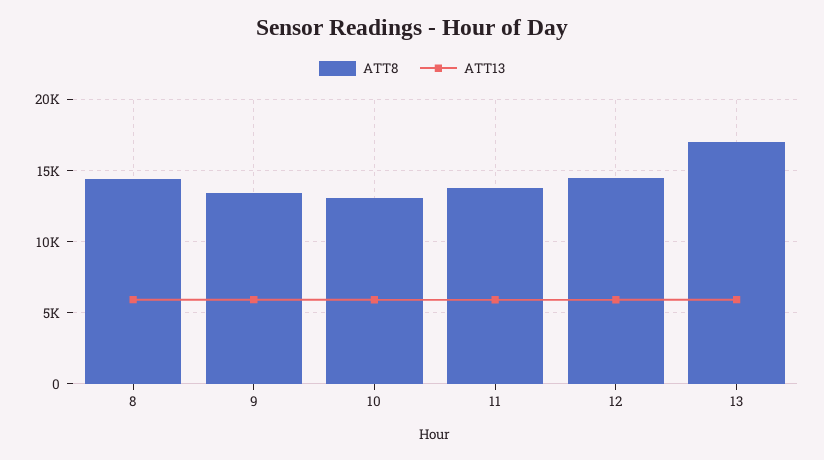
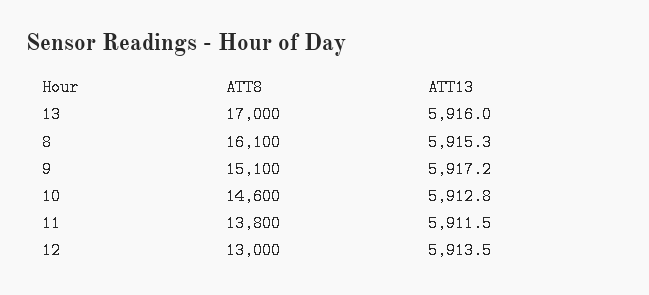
ATT8, 8: 14500 -> 16100
ATT8, 9: 13500 -> 15100
ATT8, 10: 13000 -> 14600
ATT8, 12: 14500 -> 13000

